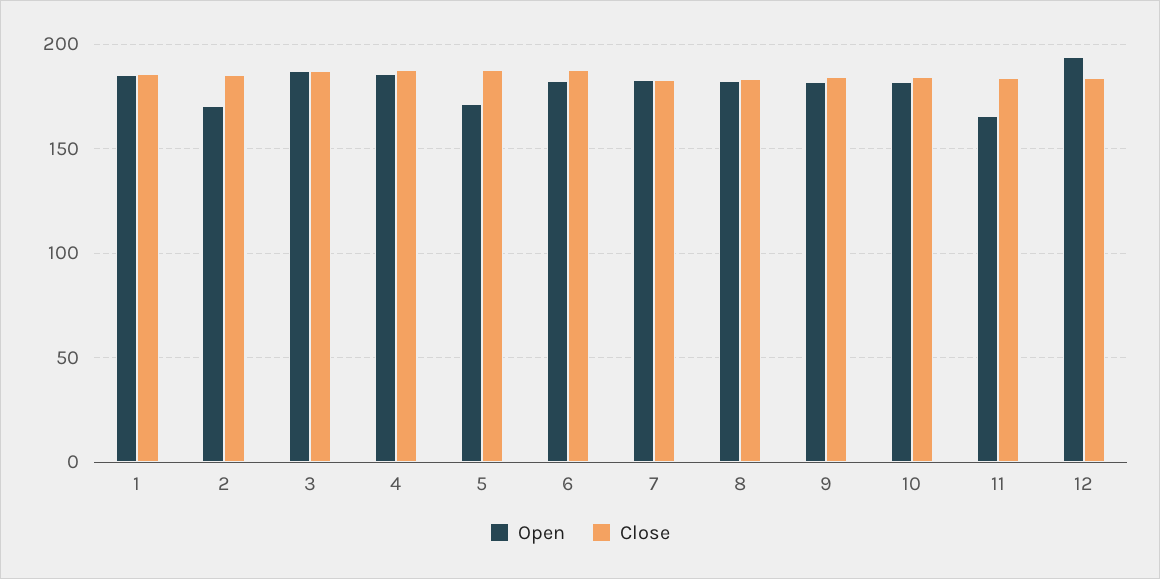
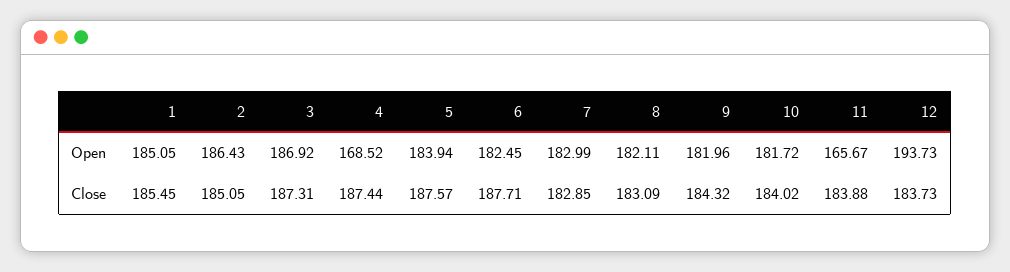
Open, 2: 170 -> 186.43
Open, 4: 185 -> 168.52
Open, 5: 170 -> 183.94

